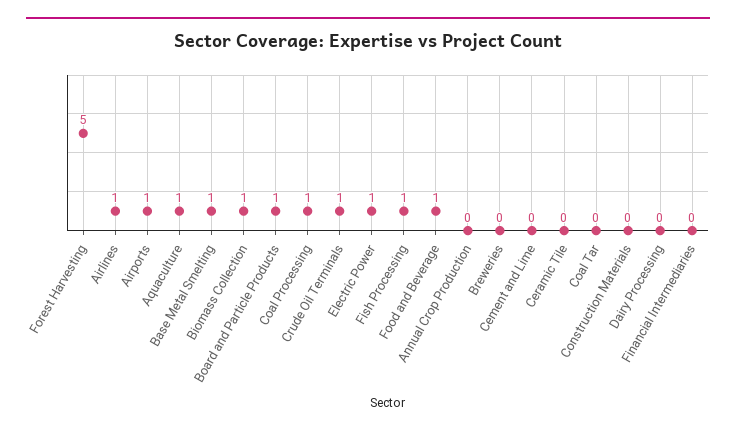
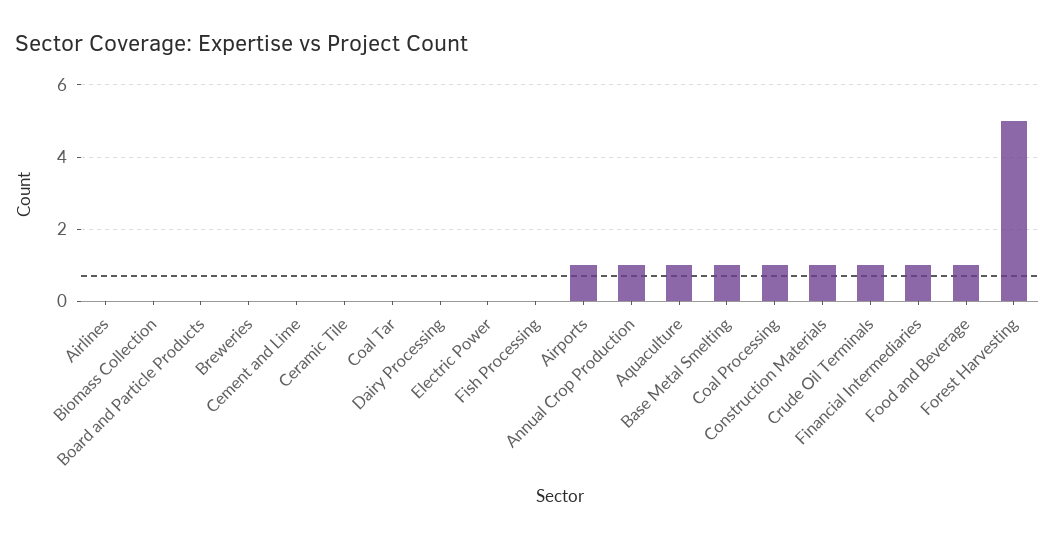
Airlines: 1 -> 0
Biomass Collection: 1 -> 0
Board and Particle Products: 1 -> 0
Electric Power: 1 -> 0
Fish Processing: 1 -> 0
Annual Crop Production: 0 -> 1
Construction Materials: 0 -> 1
Financial Intermediaries: 0 -> 1

